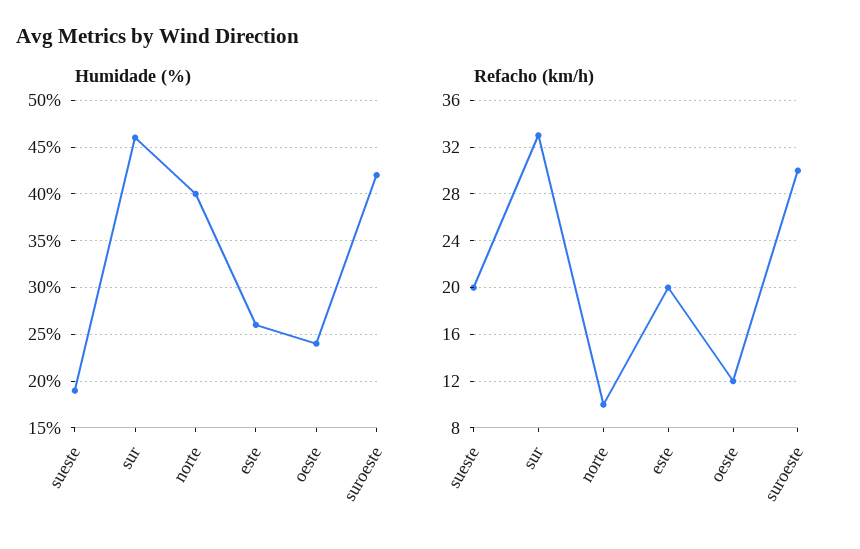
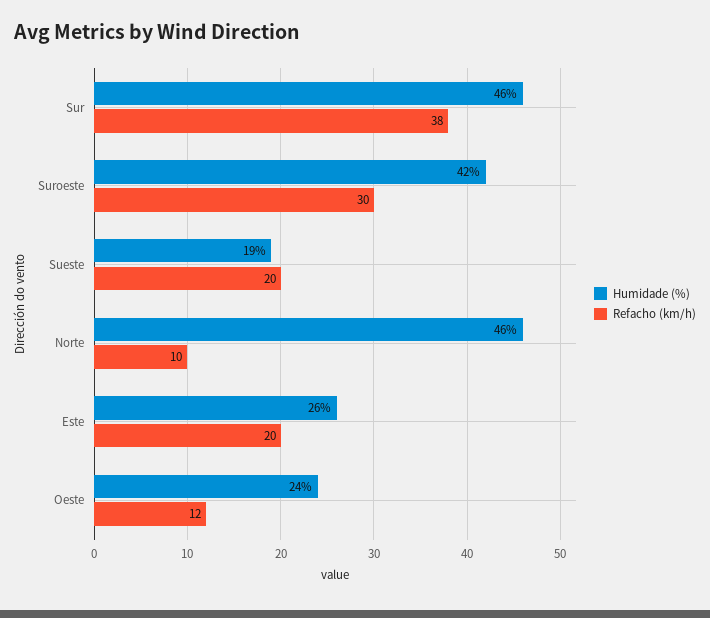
Humidade (%), norte: 40 -> 46
Refacho (km/h), sur: 33 -> 38

